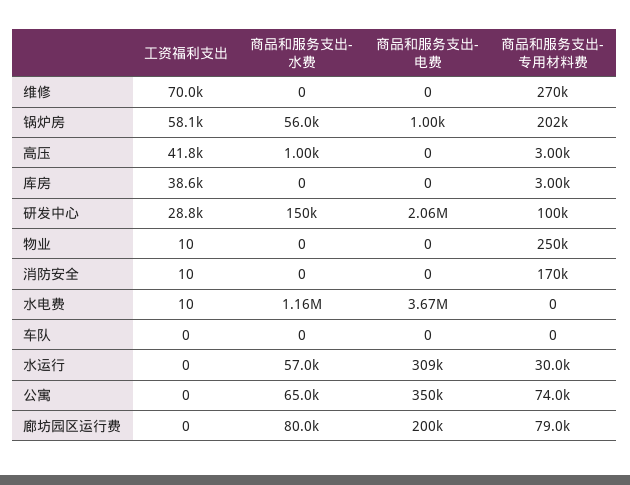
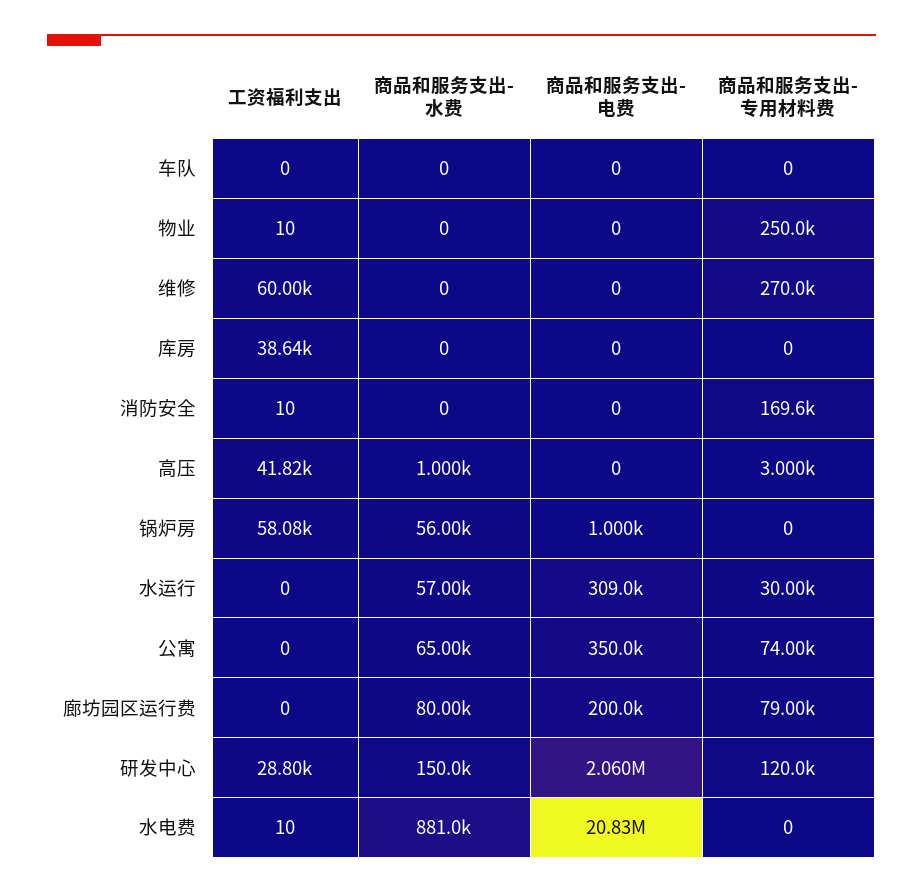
工资福利支出, 维修: 70000 -> 60000
商品和服务支出-专用材料费, 锅炉房: 202000 -> 0
商品和服务支出-专用材料费, 库房: 3000 -> 0
商品和服务支出-专用材料费, 研发中心: 100000 -> 120000
商品和服务支出-水费, 水电费: 1160000 -> 881000
商品和服务支出-电费, 水电费: 3670000 -> 20830000

